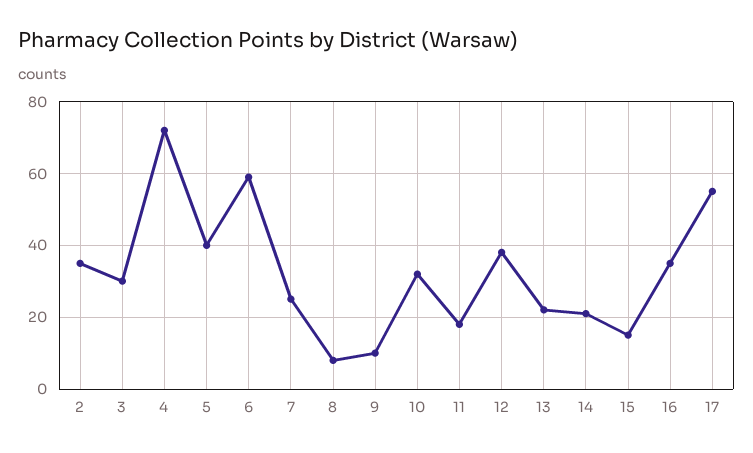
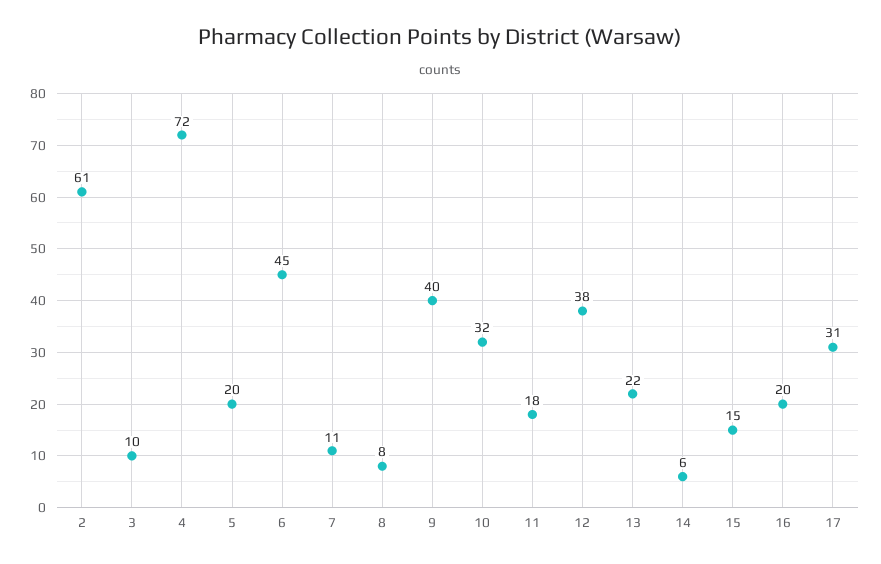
2: 35 -> 61
3: 30 -> 10
5: 40 -> 20
6: 60 -> 45
7: 25 -> 11
9: 10 -> 40
14: 20 -> 6
16: 35 -> 20
17: 55 -> 31

